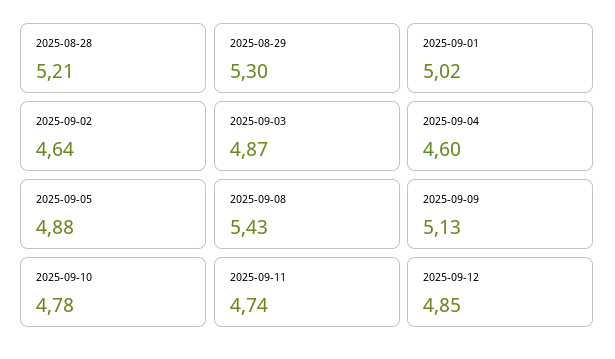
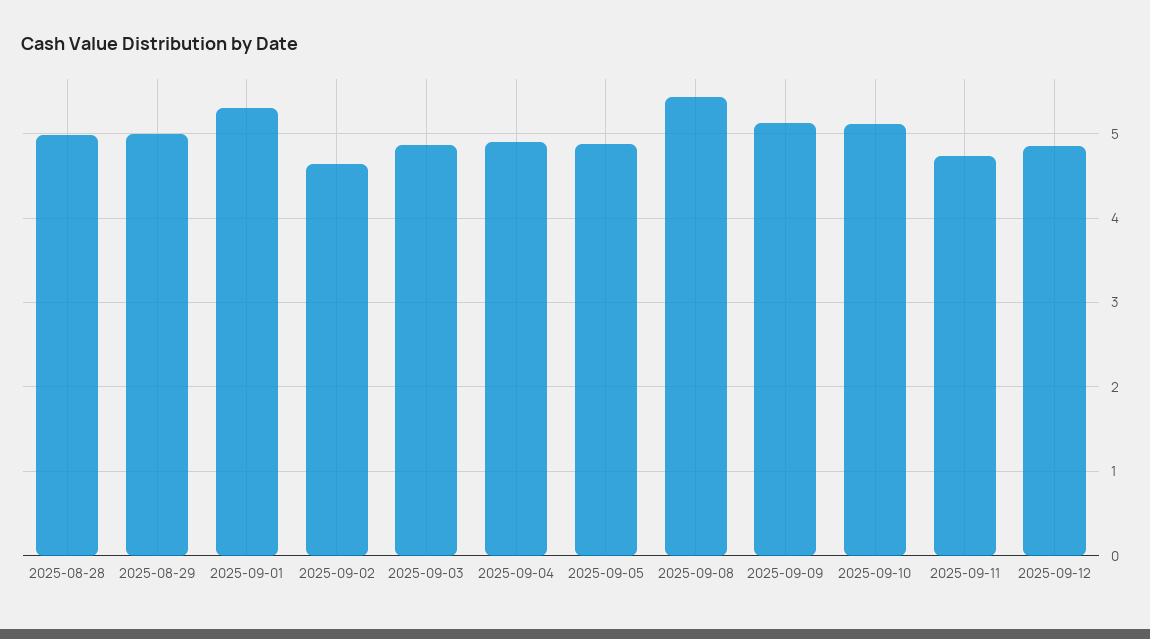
2025-08-28: 5.21 -> 5
2025-08-29: 5.3 -> 5
2025-09-01: 5.02 -> 5.3
2025-09-04: 4.6 -> 4.9
2025-09-10: 4.78 -> 5.1

